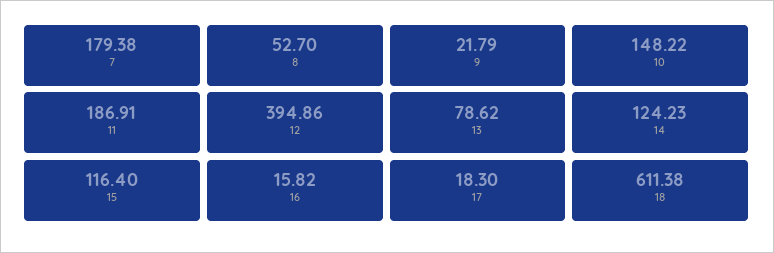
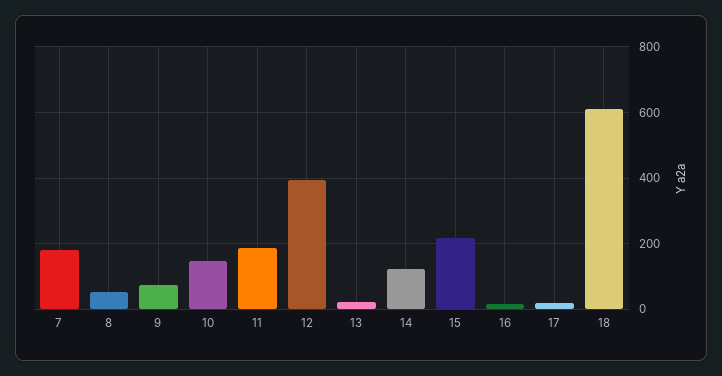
9: 21.79 -> 80
13: 78.62 -> 20
15: 116.4 -> 220

